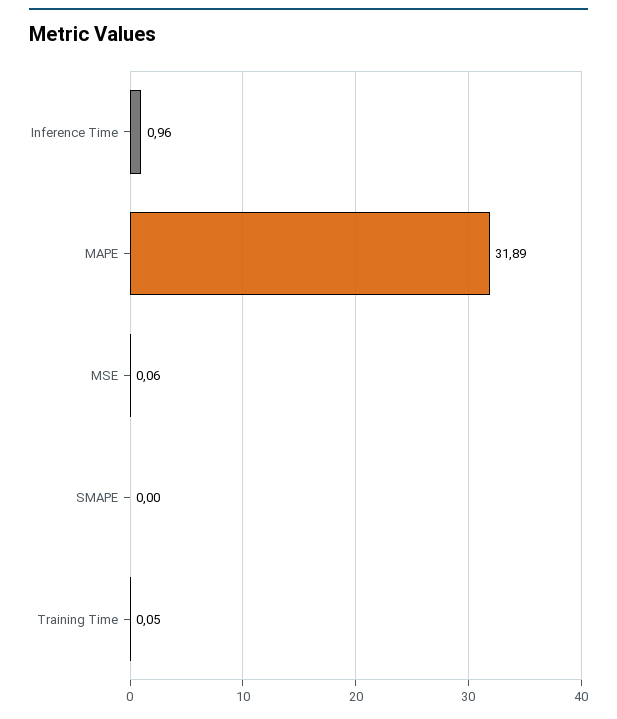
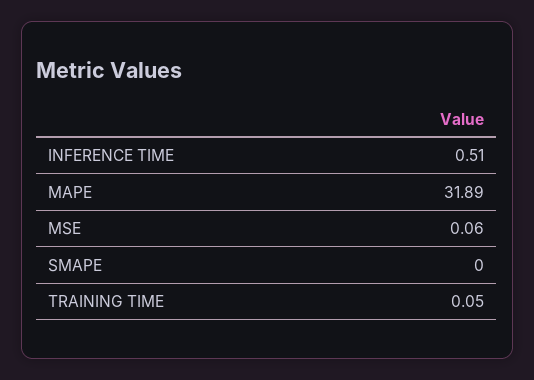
Inference Time: 0.96 -> 0.51

